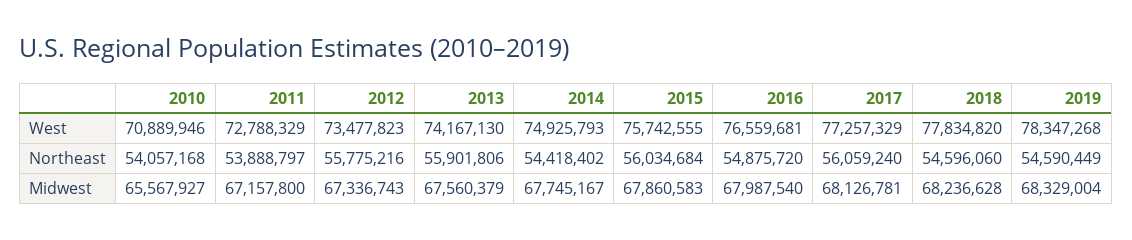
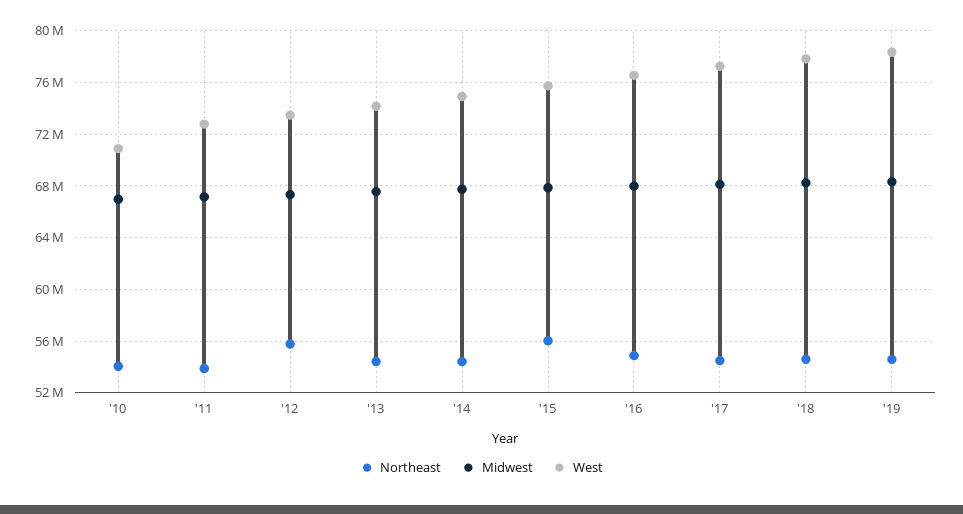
Northeast, 2013: 55901806 -> 54500000
Northeast, 2017: 56059240 -> 54500000
Midwest, 2010: 65567927 -> 67000000

